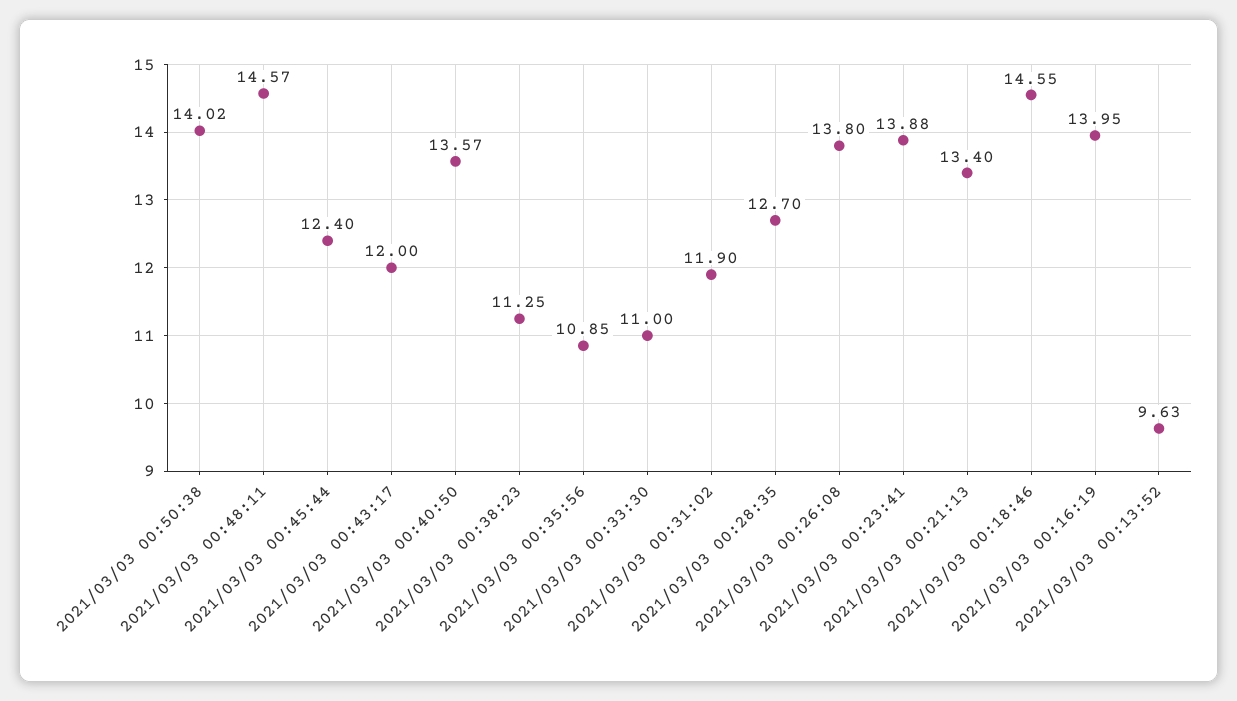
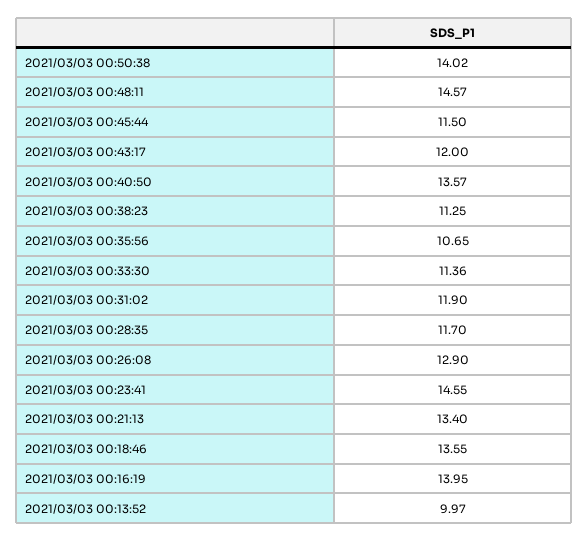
2021/03/03 00:45:44: 12.4 -> 11.5
2021/03/03 00:35:56: 10.85 -> 10.65
2021/03/03 00:33:30: 11 -> 11.36
2021/03/03 00:28:35: 12.7 -> 11.7
2021/03/03 00:26:08: 13.8 -> 12.9
2021/03/03 00:23:41: 13.88 -> 14.55
2021/03/03 00:18:46: 14.55 -> 13.55
2021/03/03 00:13:52: 9.63 -> 9.97

